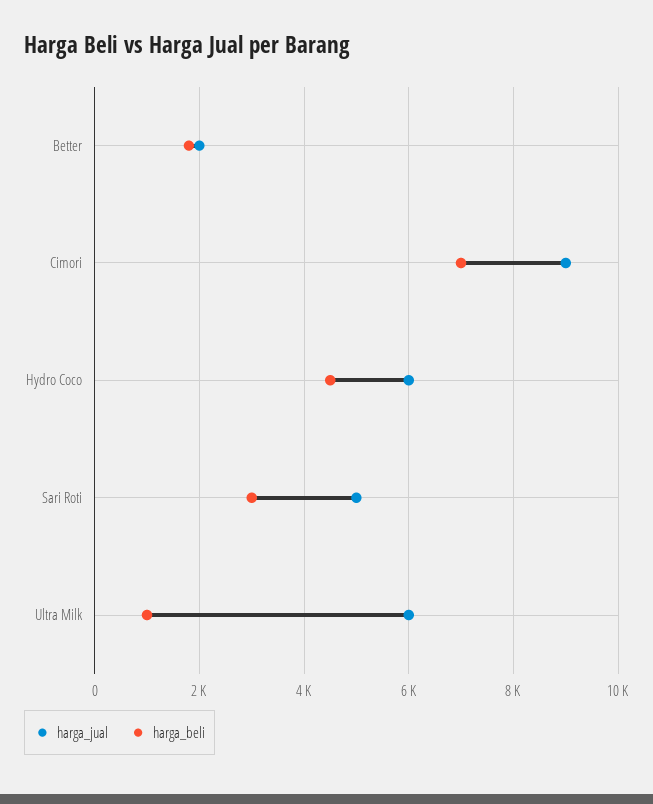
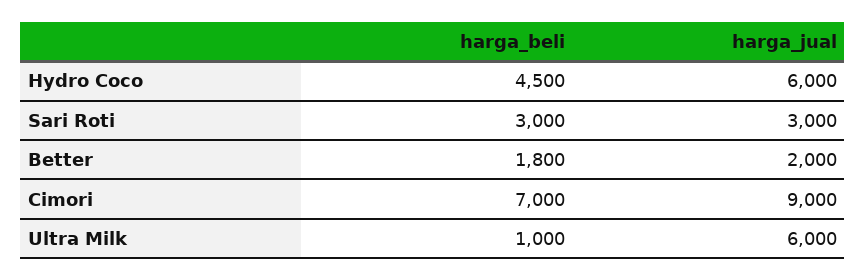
harga_jual, Sari Roti: 5000 -> 3000

